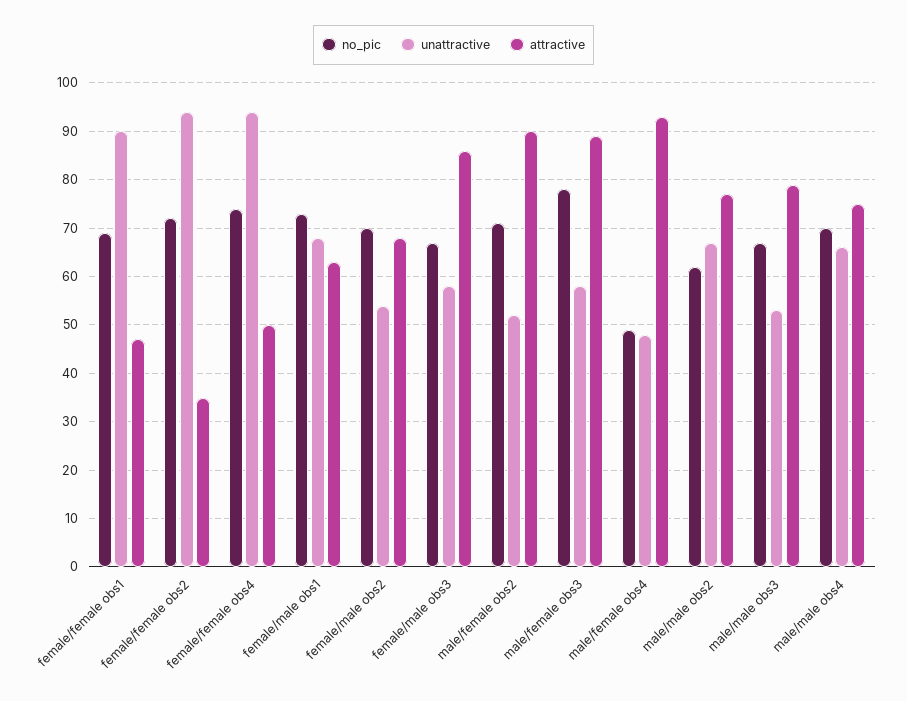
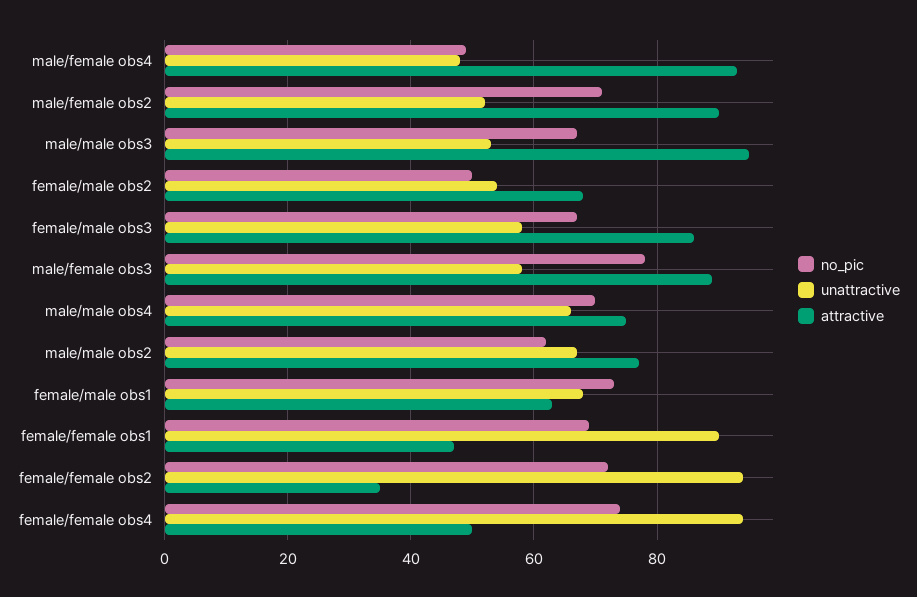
no_pic, female/male obs2: 70 -> 50
attractive, male/male obs3: 80 -> 95

